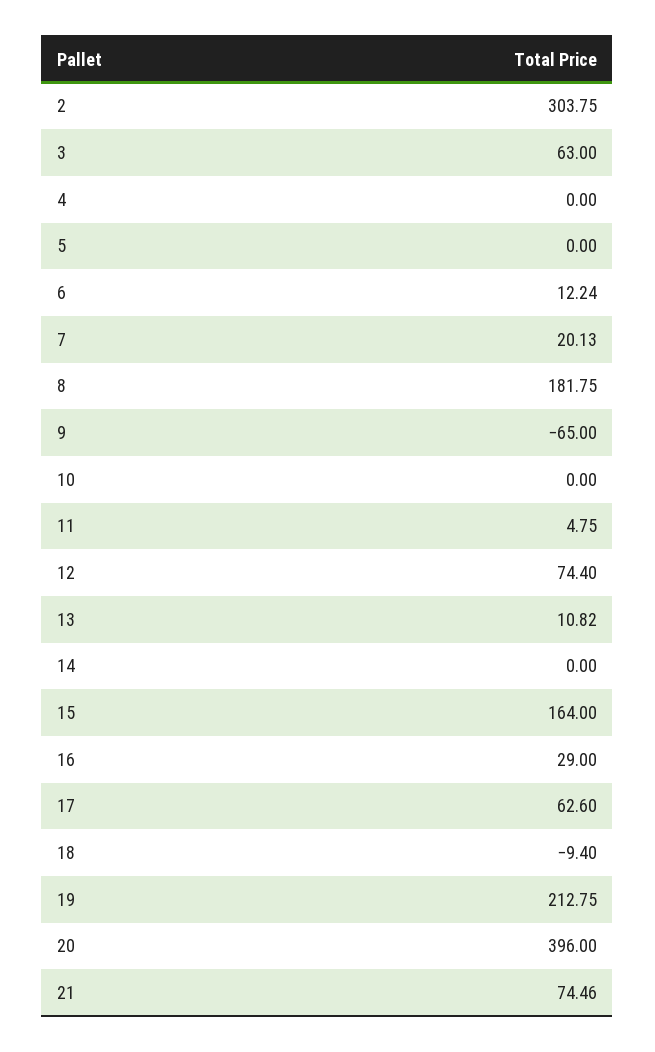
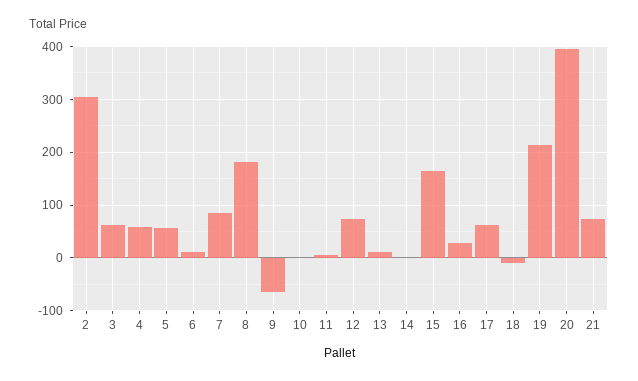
4: 0 -> 60
5: 0 -> 60
7: 20.13 -> 80

